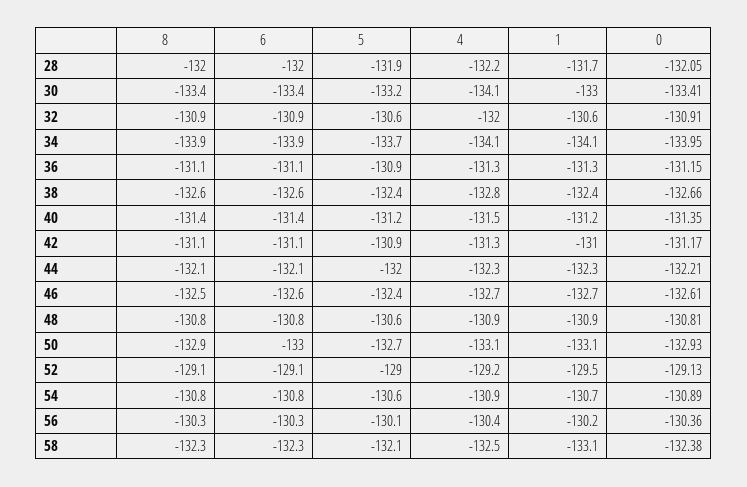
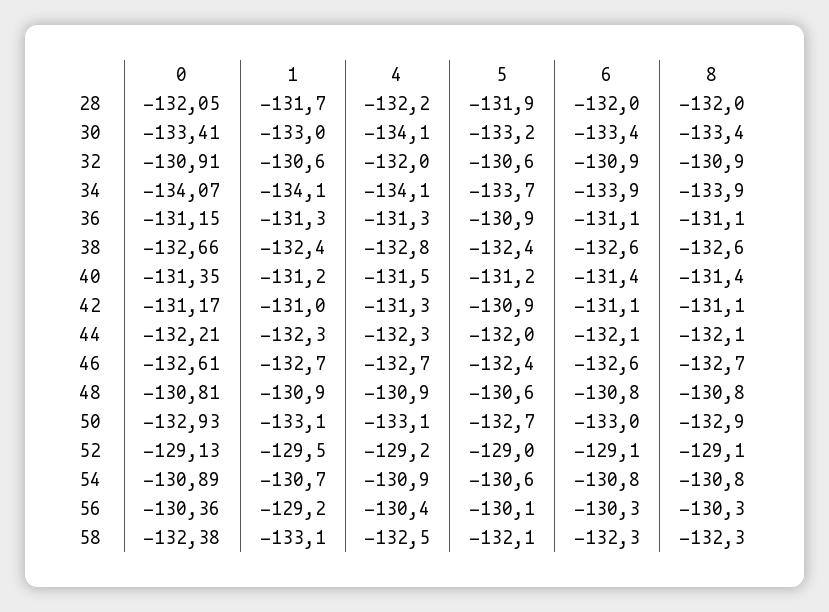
0, 34: -133.95 -> -134.07
8, 46: -132.5 -> -132.7
1, 56: -130.2 -> -129.2

